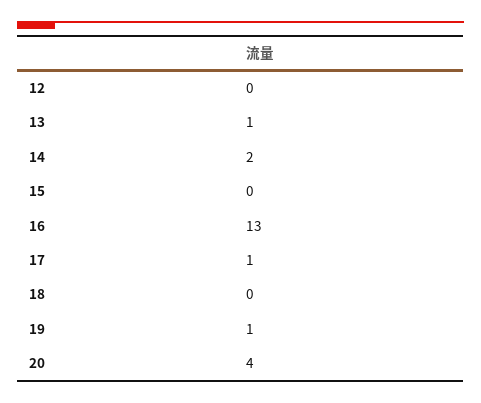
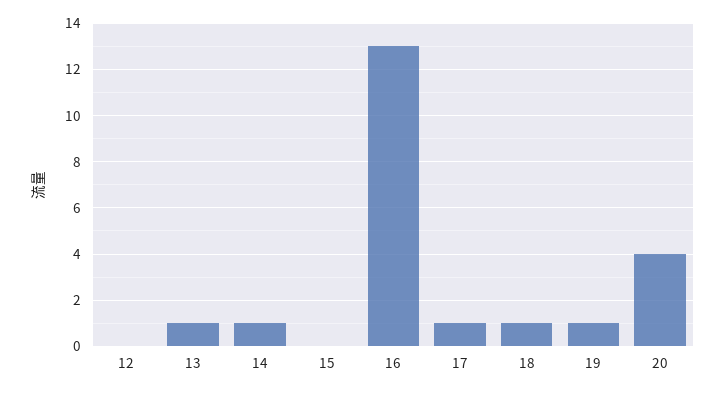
14: 2 -> 1
18: 0 -> 1

